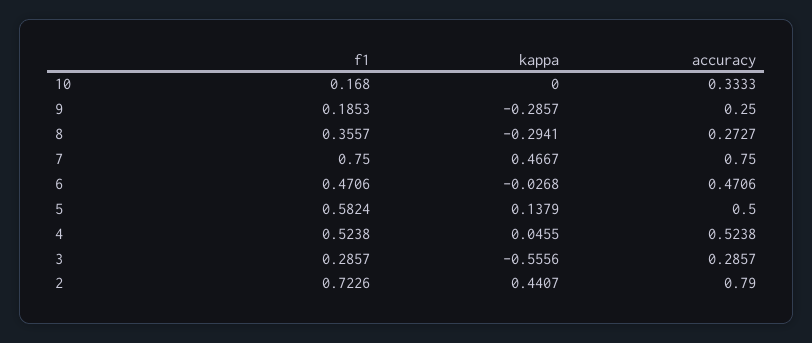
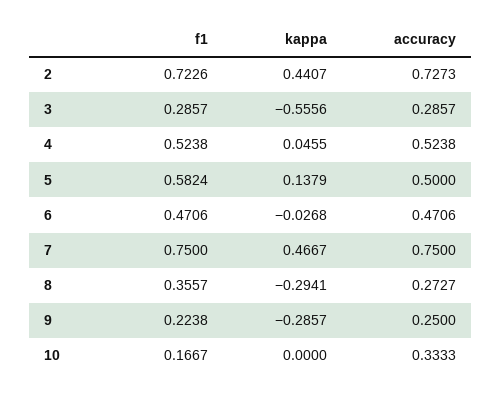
f1, 10: 0.168 -> 0.1667
f1, 9: 0.1853 -> 0.2238
accuracy, 2: 0.79 -> 0.7273

